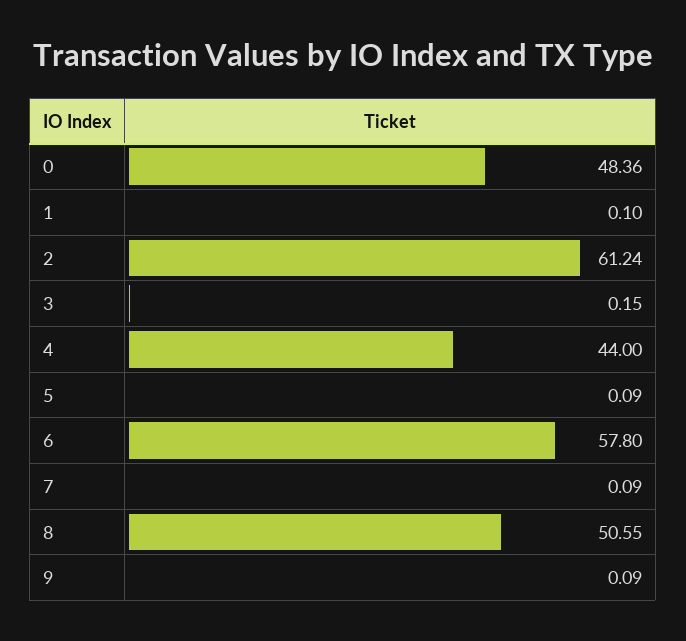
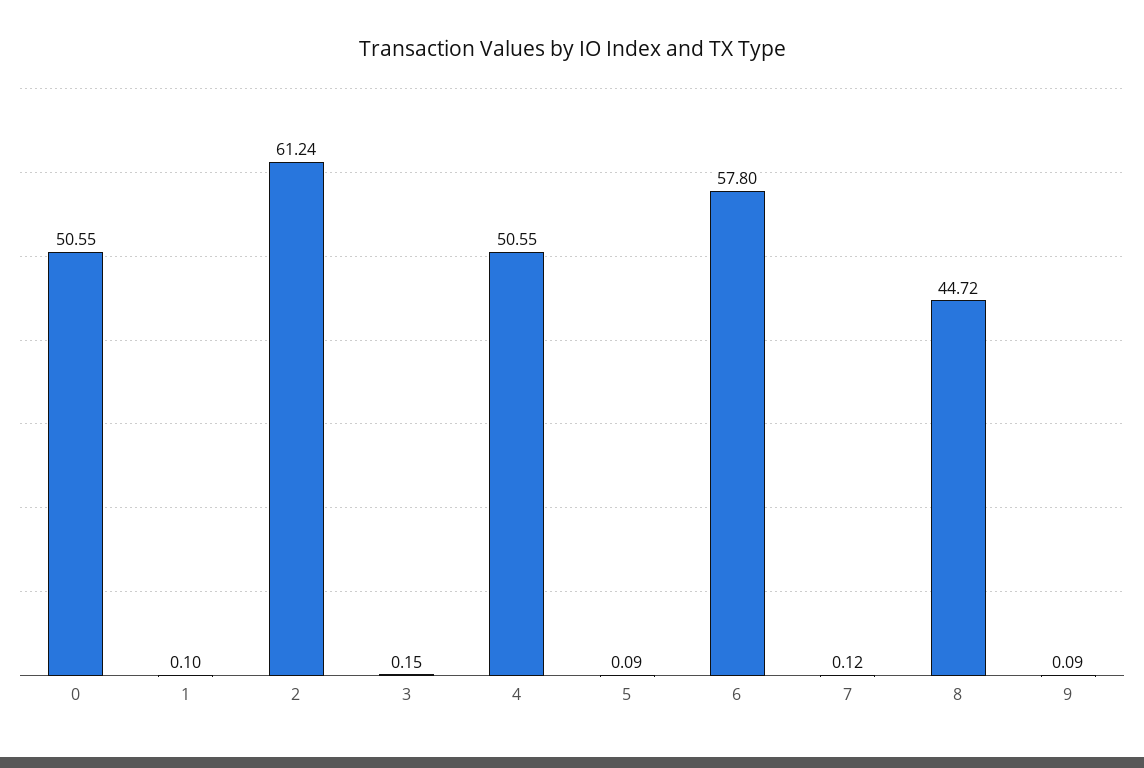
0: 48.36 -> 50.55
4: 44 -> 50.55
7: 0.09 -> 0.12
8: 50.55 -> 44.72

